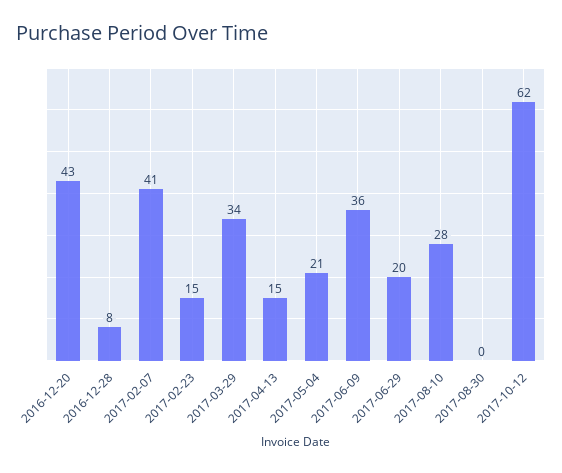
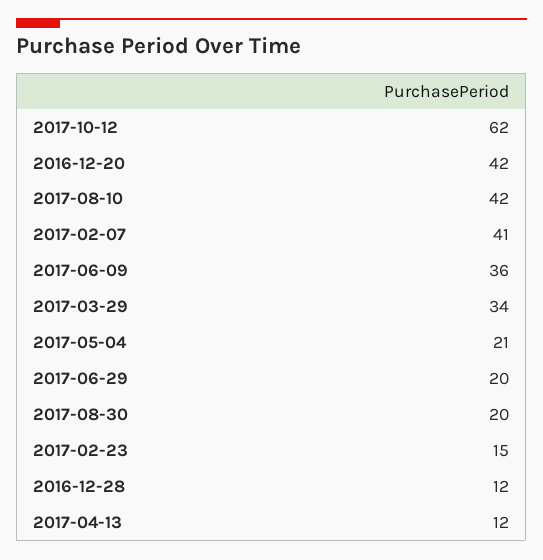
2016-12-20: 43 -> 42
2016-12-28: 8 -> 12
2017-04-13: 15 -> 12
2017-08-10: 28 -> 42
2017-08-30: 0 -> 20

